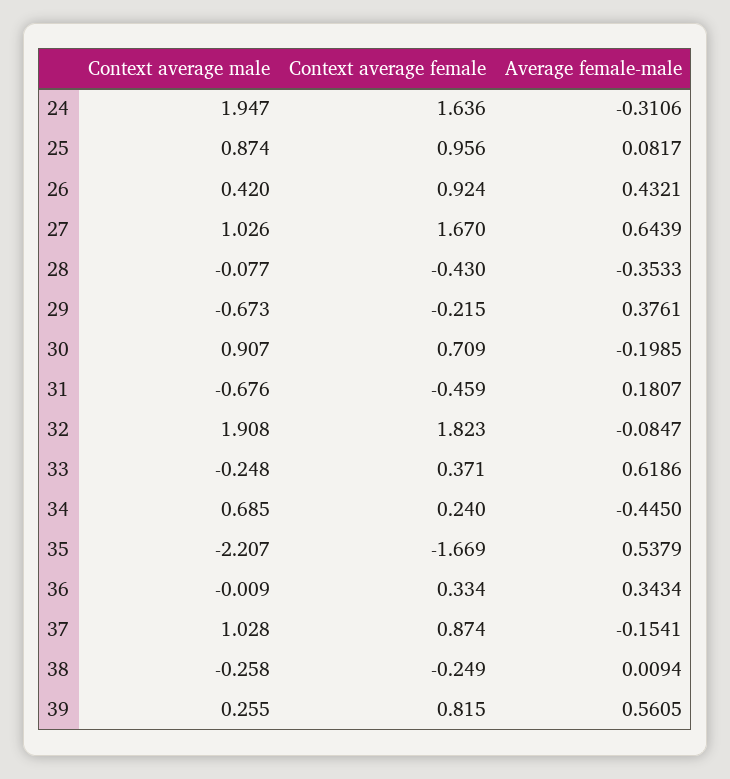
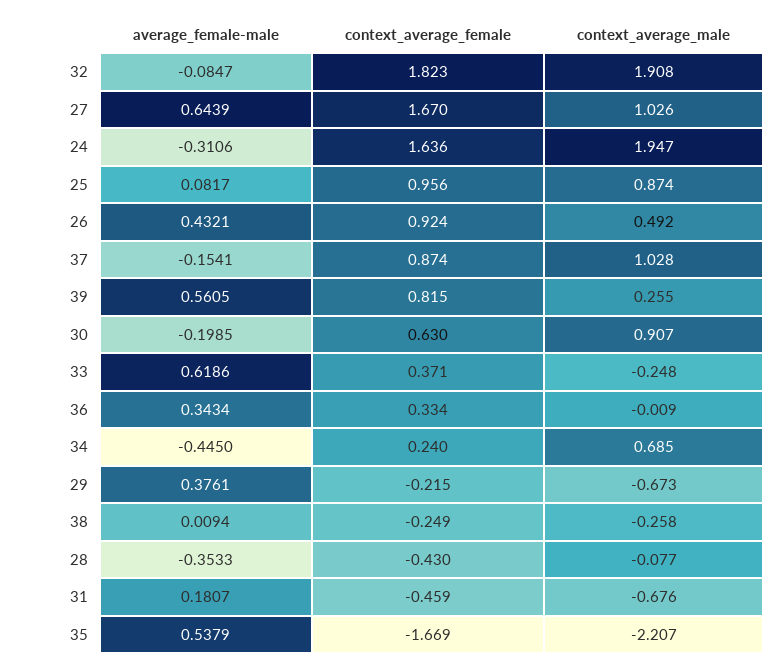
Context average male, 26: 0.42 -> 0.492
Context average female, 30: 0.709 -> 0.63

